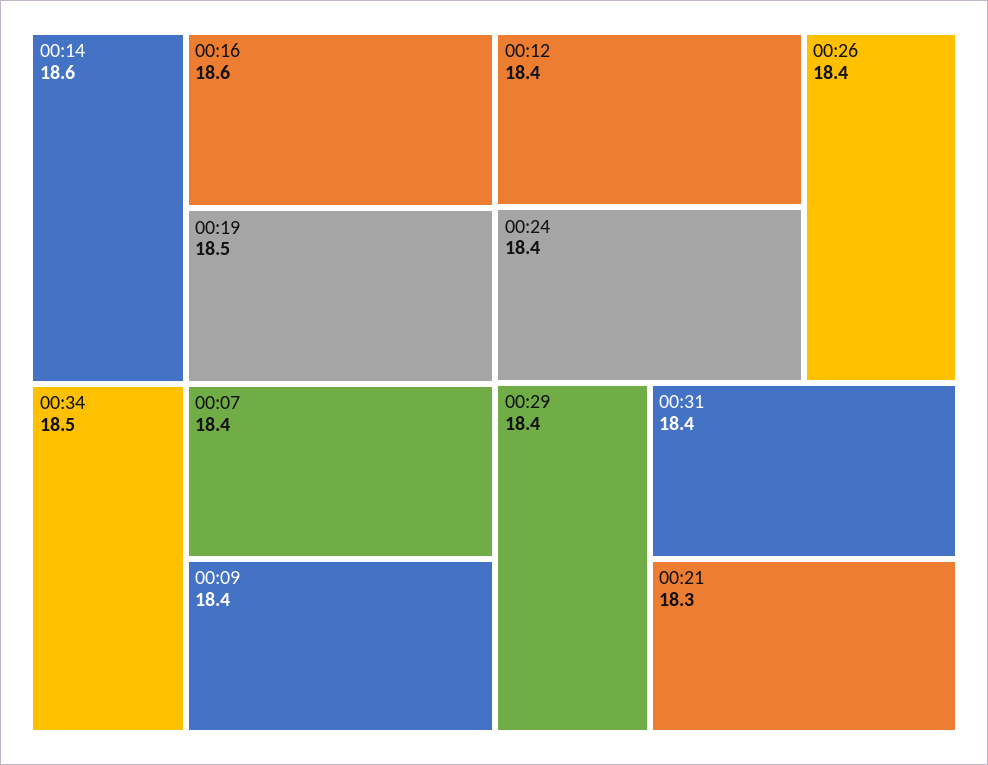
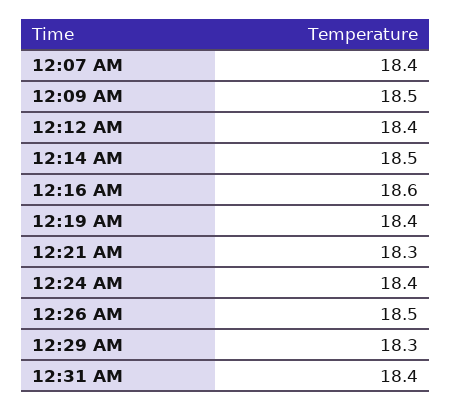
00:14: 18.6 -> 18.5
00:19: 18.5 -> 18.4
00:34: 18.5 -> none
00:09: 18.4 -> 18.5
00:26: 18.4 -> 18.5
00:29: 18.4 -> 18.3

